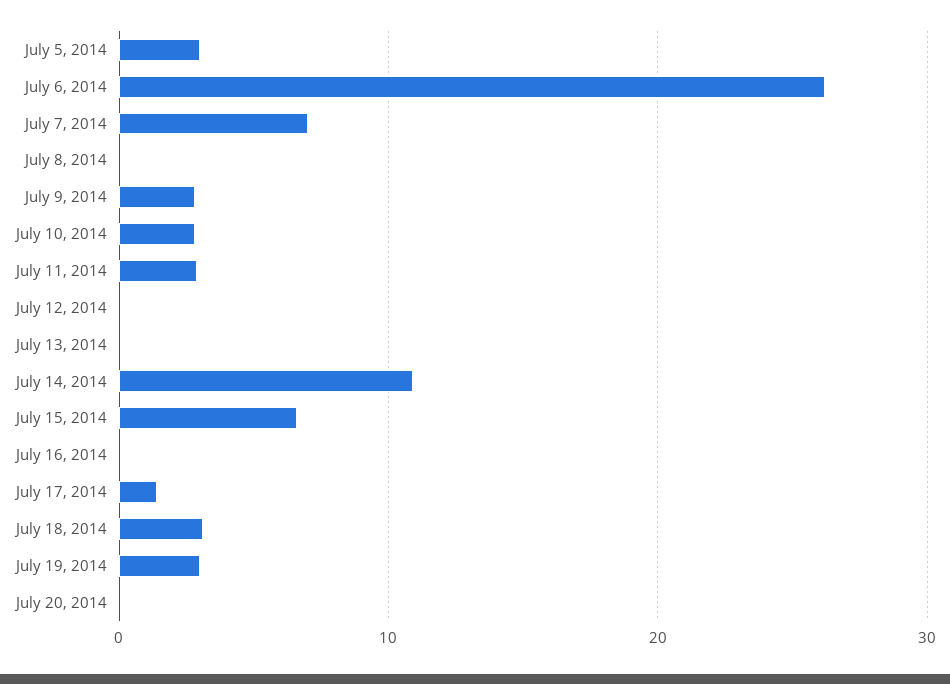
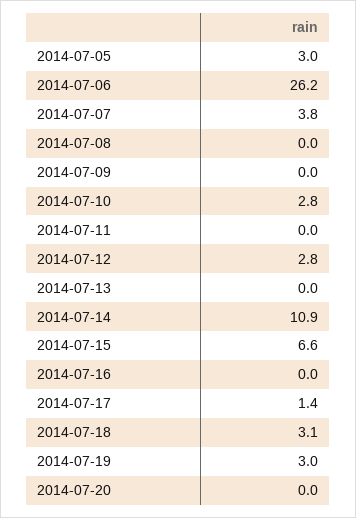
July 7, 2014: 7 -> 3.8
July 9, 2014: 3 -> 0
July 11, 2014: 3 -> 0
July 12, 2014: 0 -> 2.8

